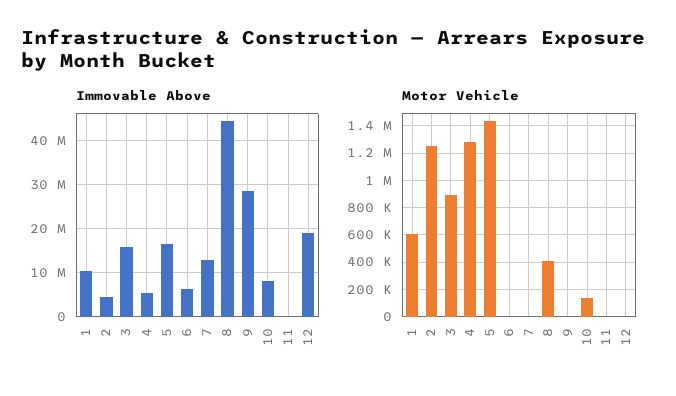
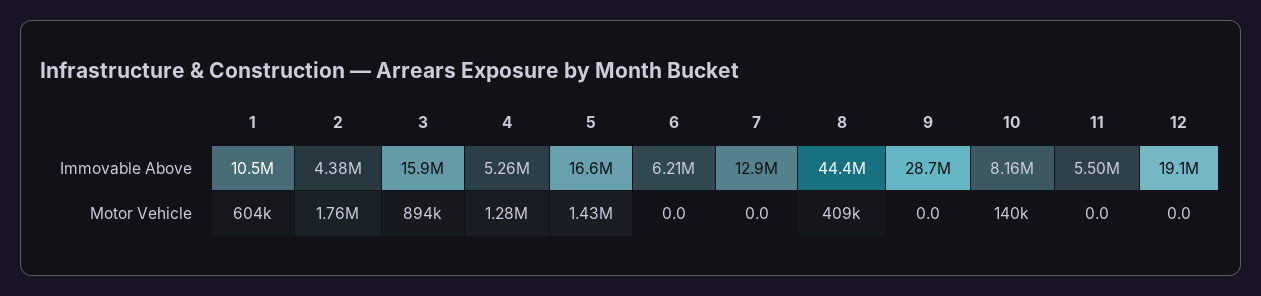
Immovable Above, 11: 0 -> 5500000
Motor Vehicle, 2: 1250000 -> 1760000

